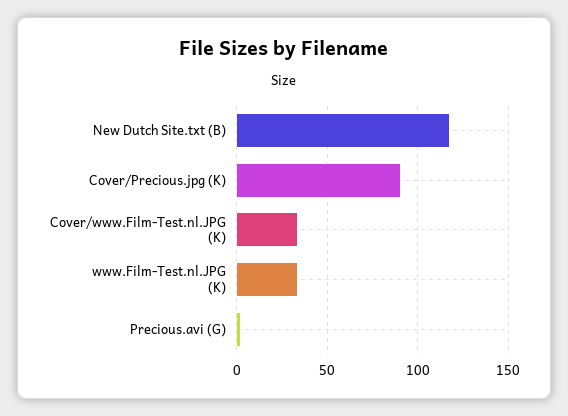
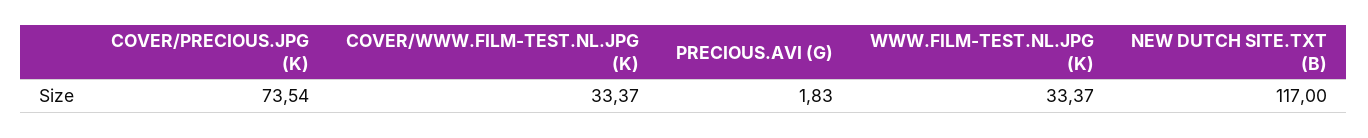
Cover/Precious.jpg (K): 90 -> 73.54

